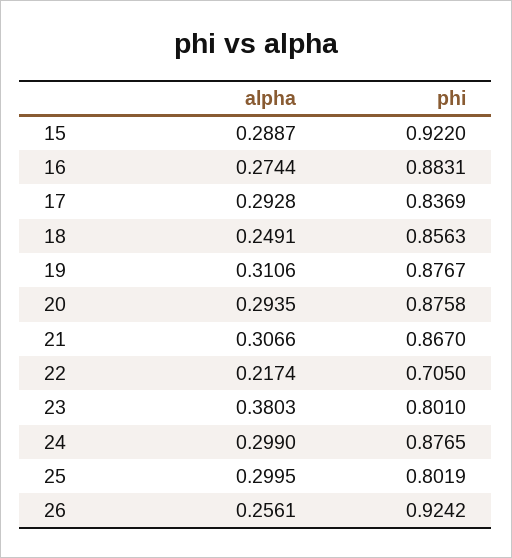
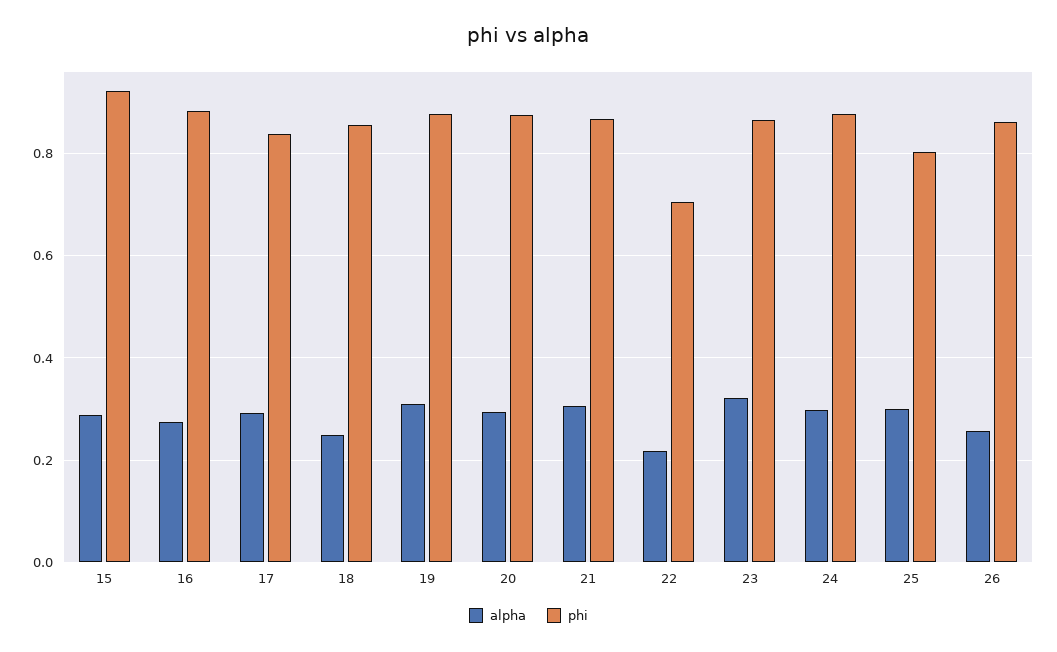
alpha, 23: 0.3803 -> 0.32
phi, 23: 0.801 -> 0.86
phi, 26: 0.9242 -> 0.86

